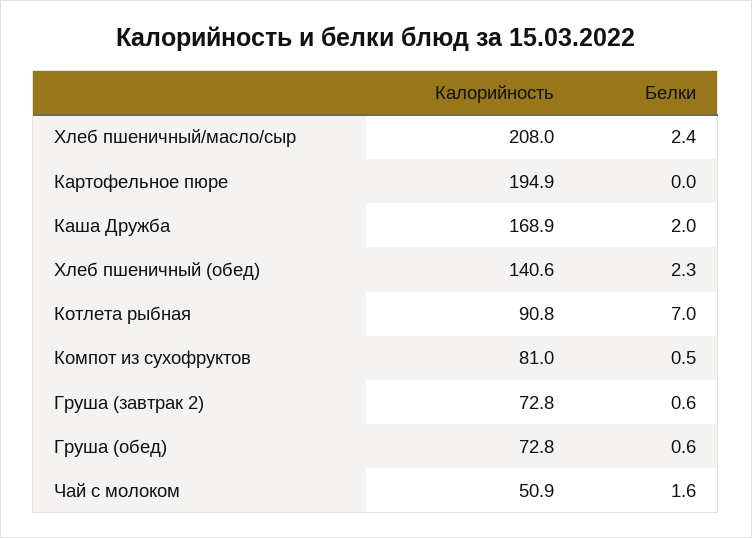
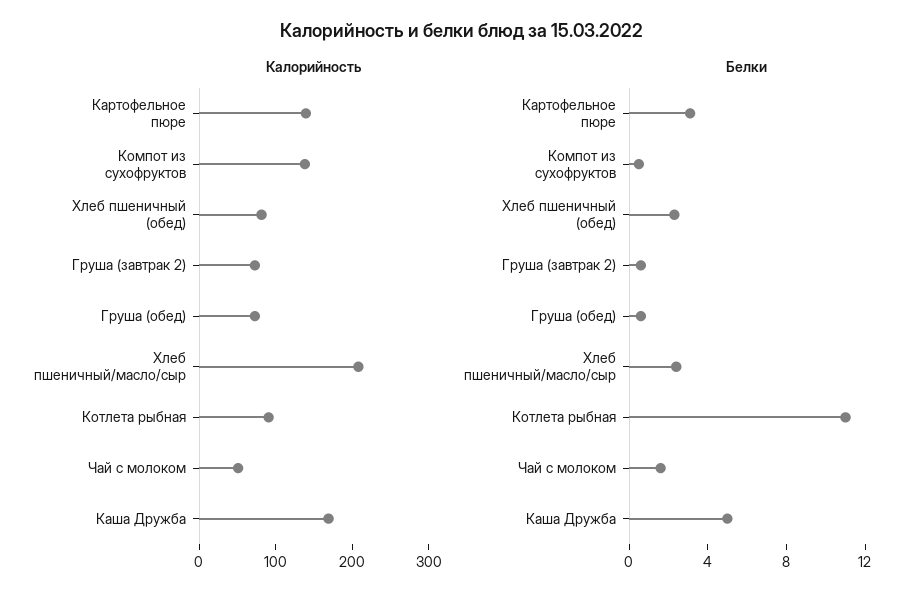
Калорийность, Картофельное пюре: 194.9 -> 140
Белки, Картофельное пюре: 0 -> 3
Белки, Каша Дружба: 2 -> 5
Калорийность, Хлеб пшеничный (обед): 140.6 -> 80
Белки, Котлета рыбная: 7 -> 11
Калорийность, Компот из сухофруктов: 81 -> 140

